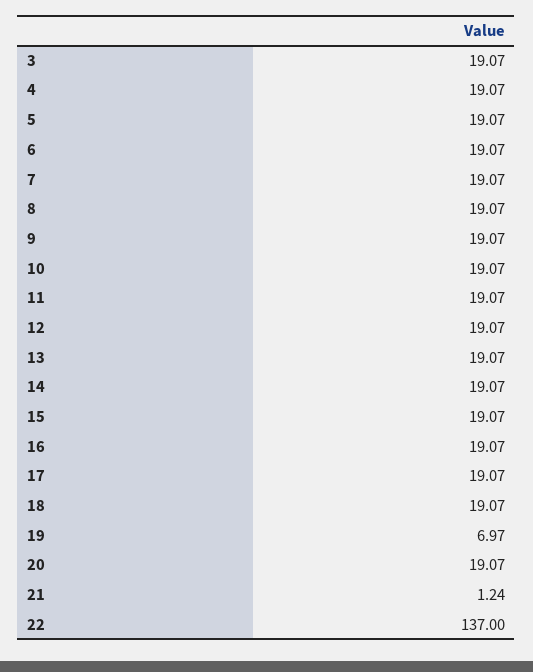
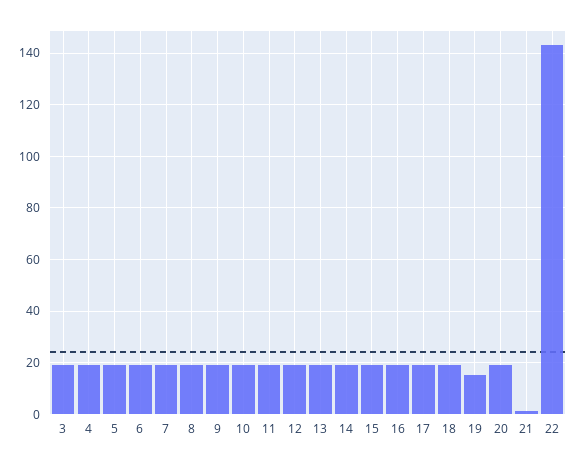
19: 6.97 -> 15
22: 137 -> 142.5

